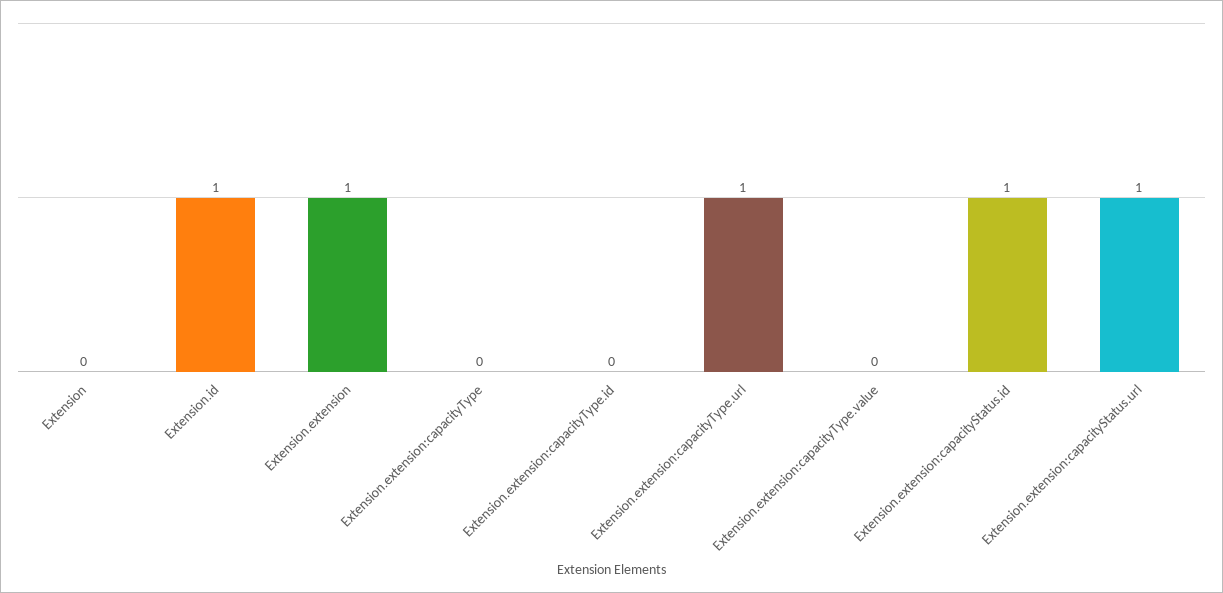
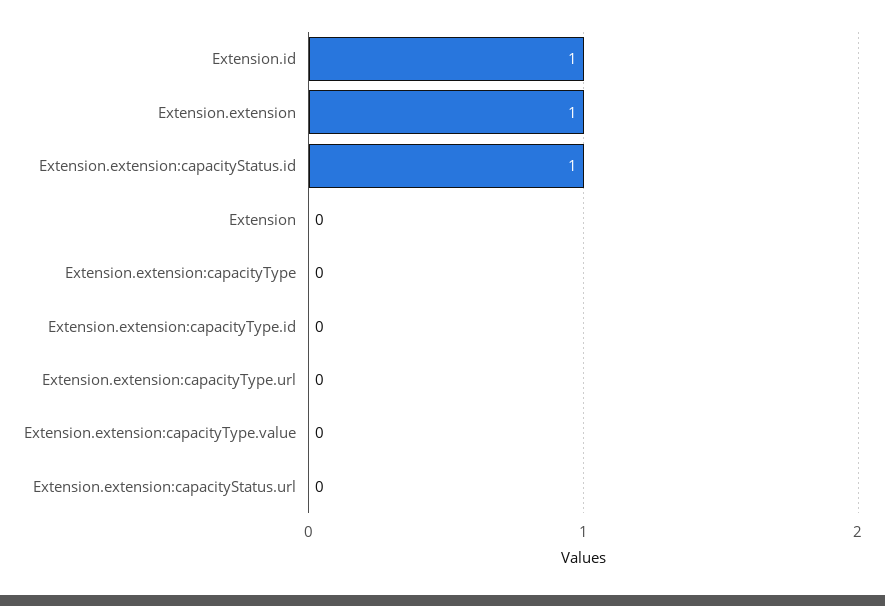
Extension.extension:capacityType.url: 1 -> 0
Extension.extension:capacityStatus.url: 1 -> 0

